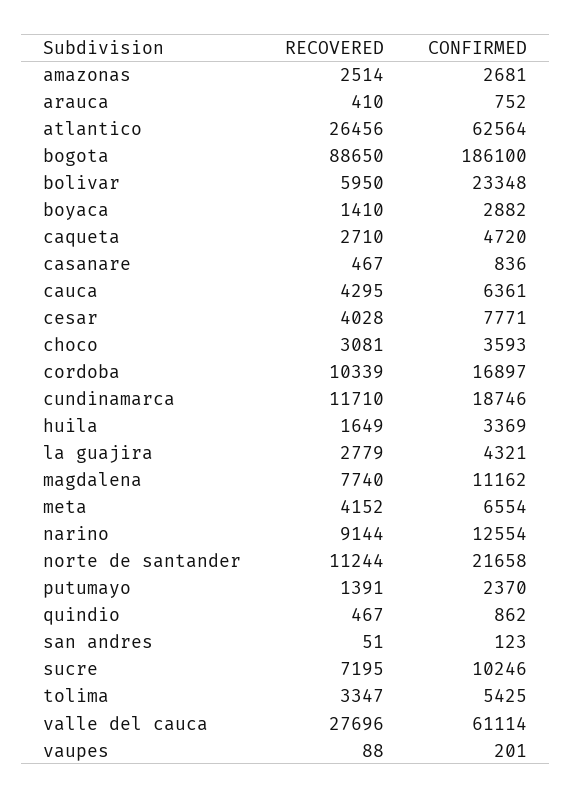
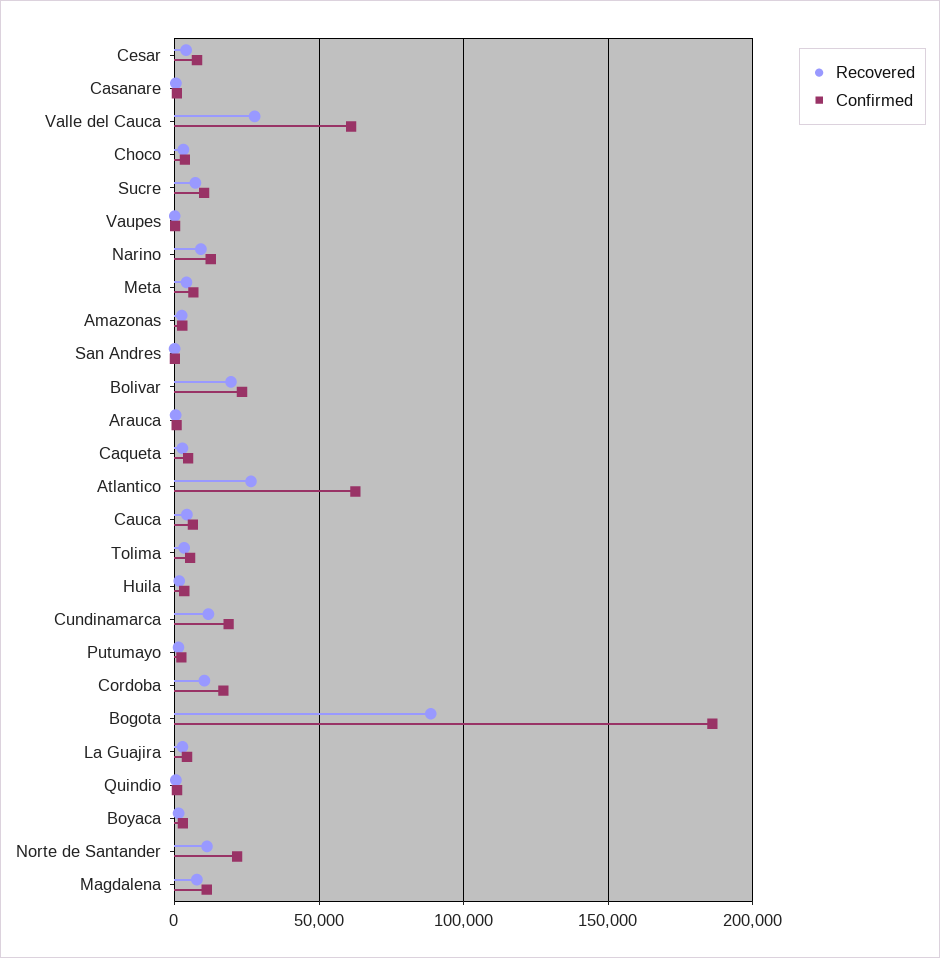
RECOVERED, bolivar: 5950 -> 20000

